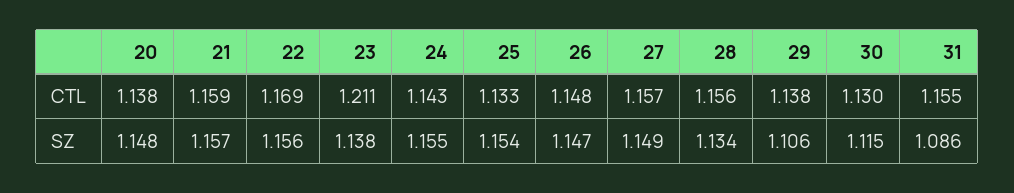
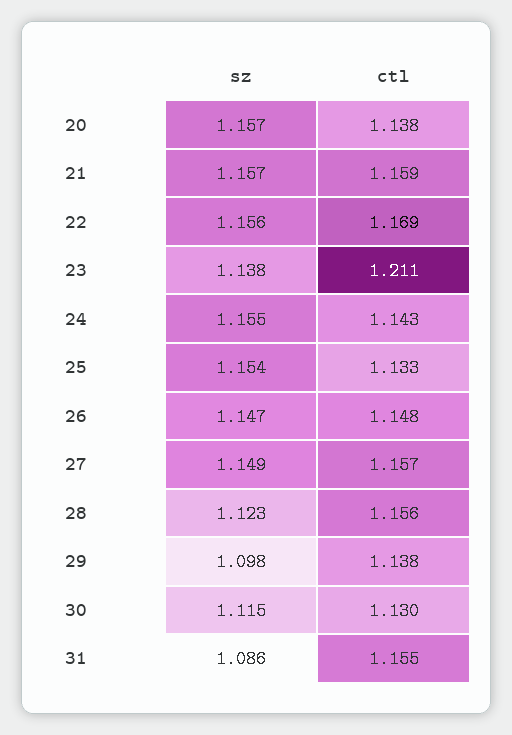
20, SZ: 1.148 -> 1.157
28, SZ: 1.134 -> 1.123
29, SZ: 1.106 -> 1.098

